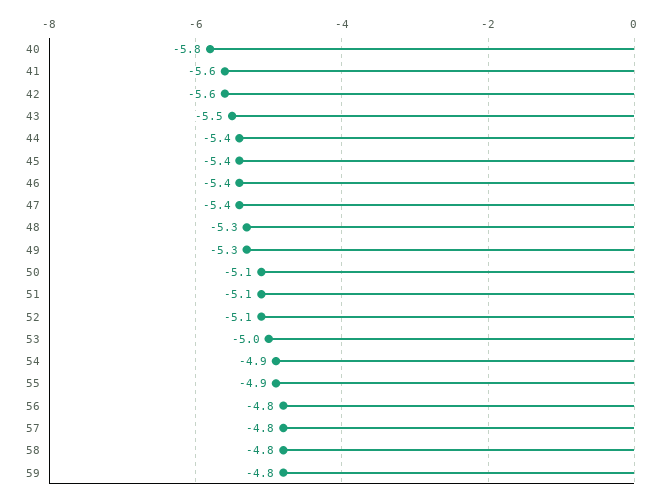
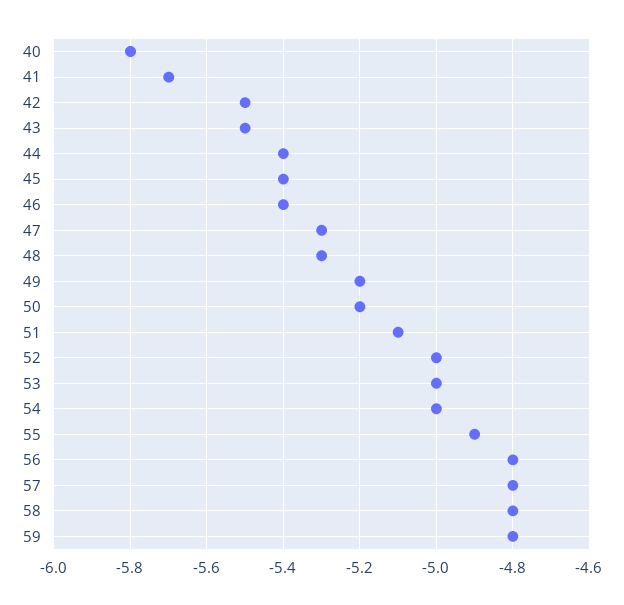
41: -5.6 -> -5.7
42: -5.6 -> -5.5
47: -5.4 -> -5.3
49: -5.3 -> -5.2
50: -5.1 -> -5.2
52: -5.1 -> -5
54: -4.9 -> -5

